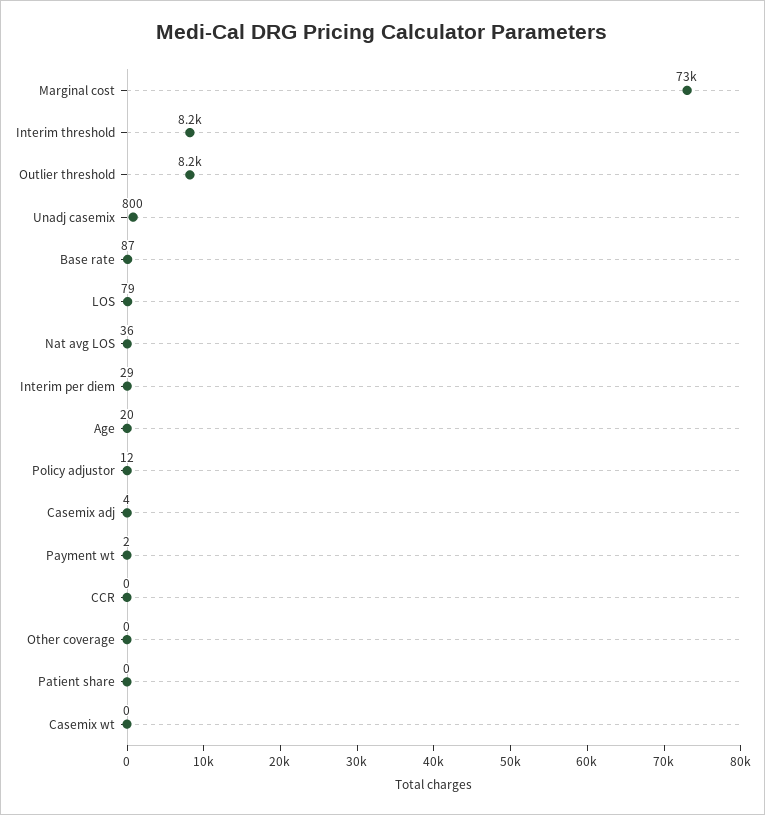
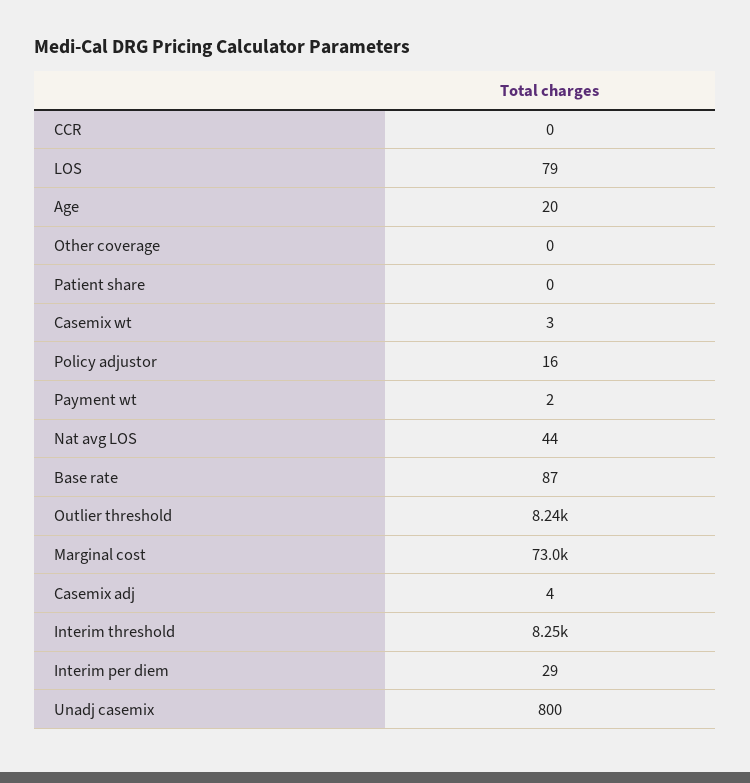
Nat avg LOS: 36 -> 44
Policy adjustor: 12 -> 16
Casemix wt: 0 -> 3

